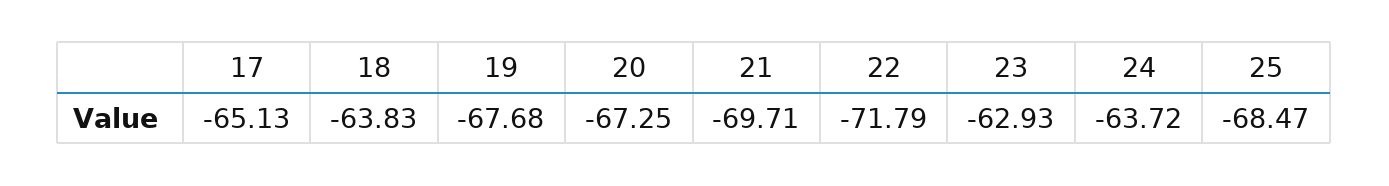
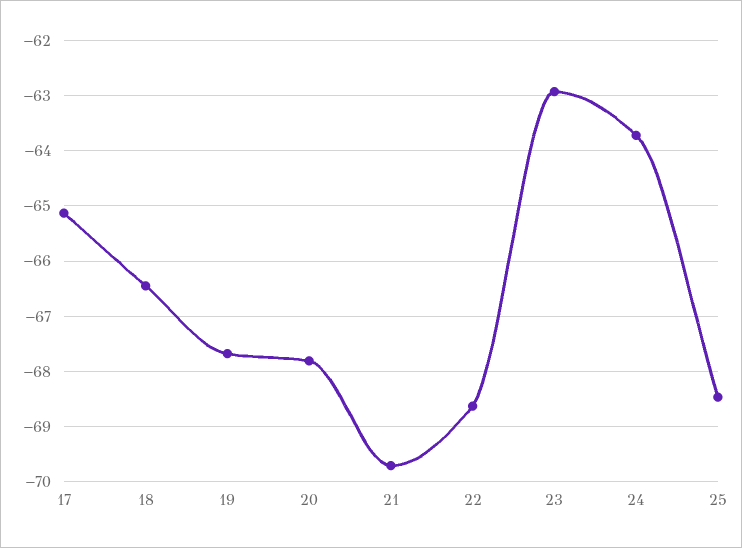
18: -63.83 -> -66.4
20: -67.25 -> -67.8
22: -71.79 -> -68.6

